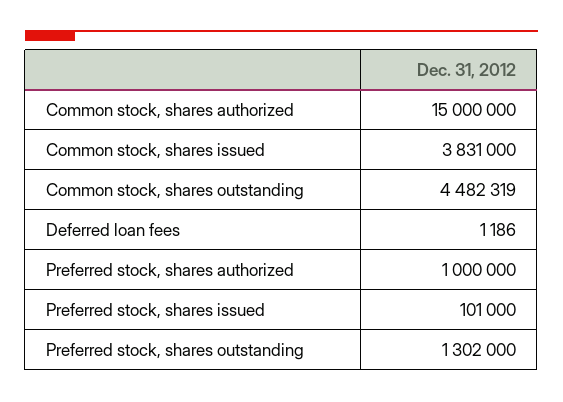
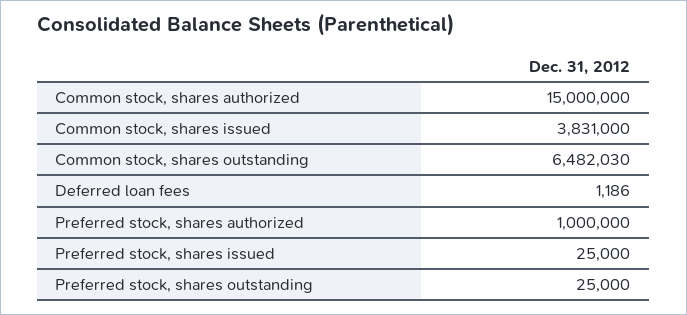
Common stock, shares outstanding: 4482319 -> 6482030
Preferred stock, shares issued: 101000 -> 25000
Preferred stock, shares outstanding: 1302000 -> 25000

